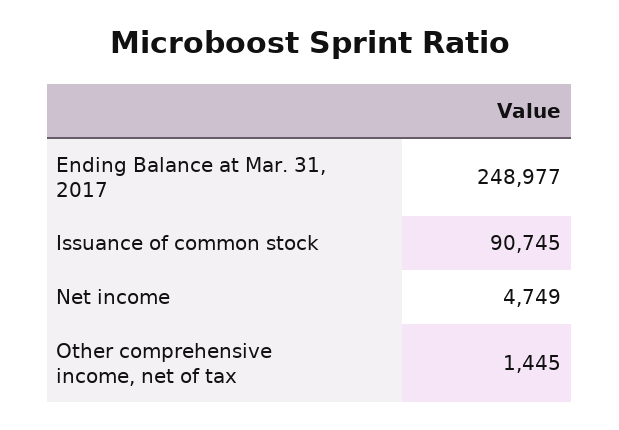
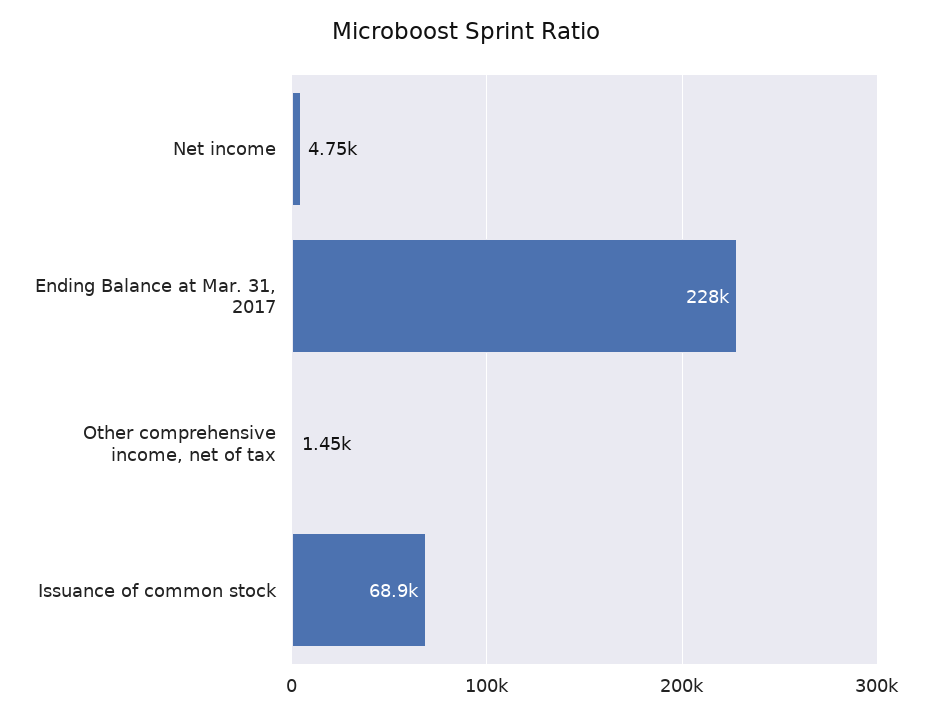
Ending Balance at Mar. 31, 2017: 248977 -> 228000
Issuance of common stock: 90745 -> 68900

